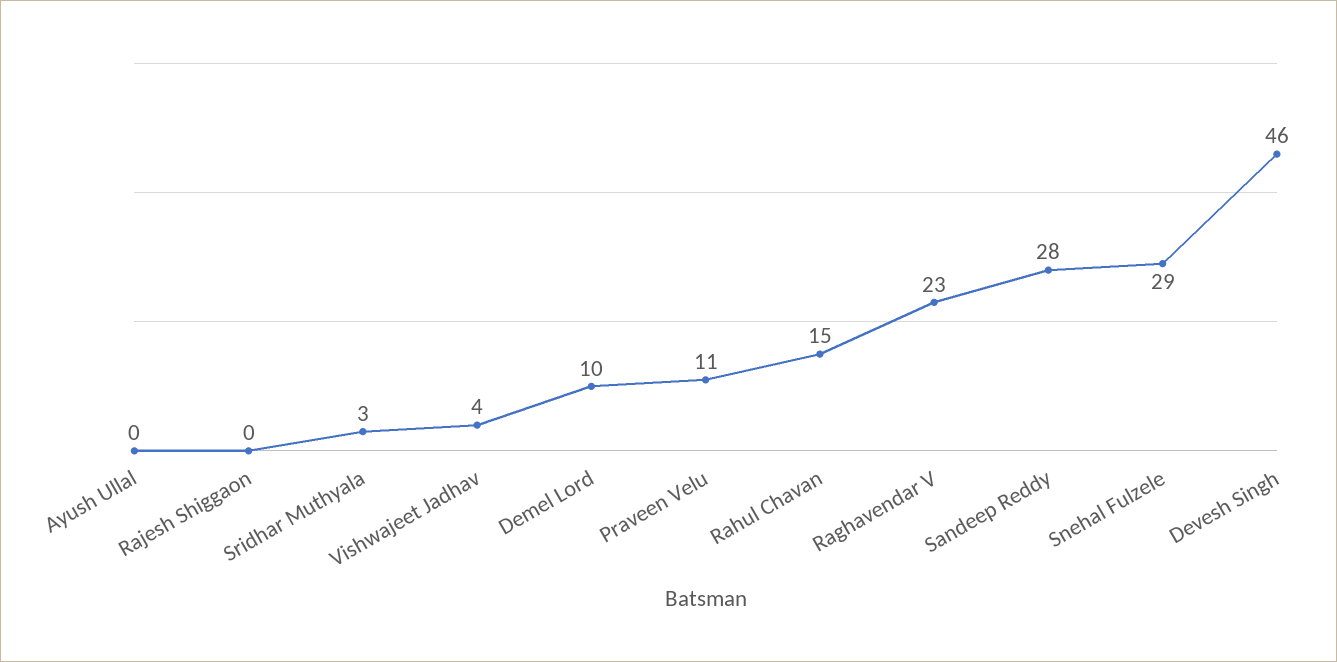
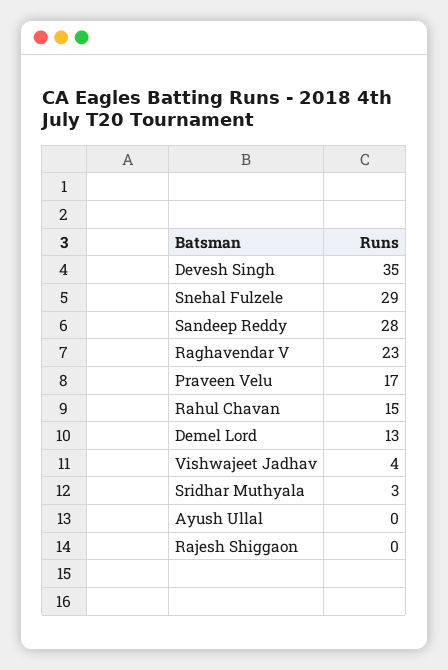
Demel Lord: 10 -> 13
Praveen Velu: 11 -> 17
Devesh Singh: 46 -> 35

